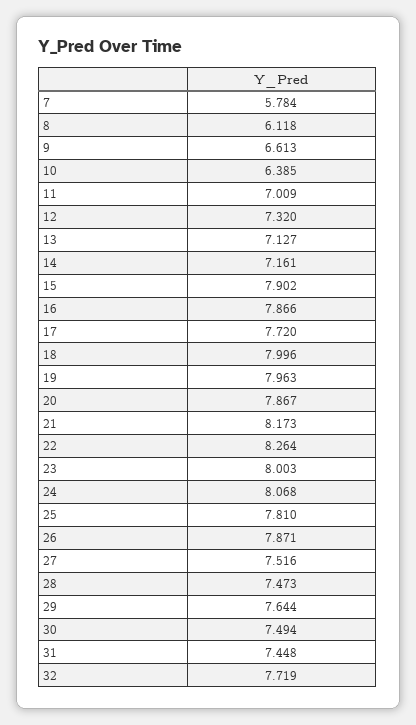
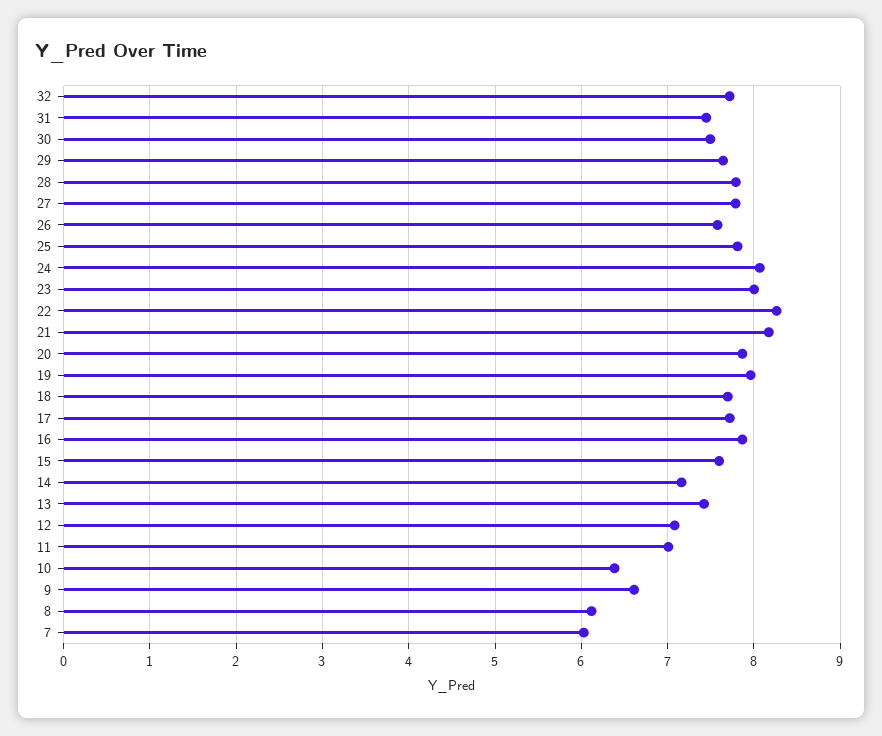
7: 5.784 -> 6
12: 7.32 -> 7.1
13: 7.127 -> 7.4
15: 7.902 -> 7.6
18: 7.996 -> 7.7
26: 7.871 -> 7.6
27: 7.516 -> 7.8
28: 7.473 -> 7.8

